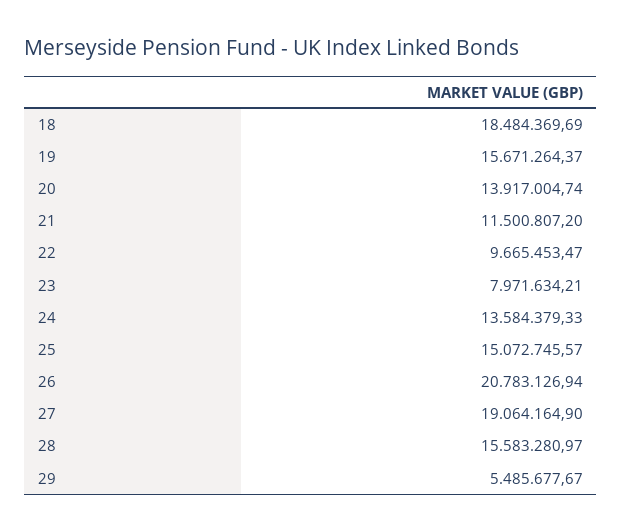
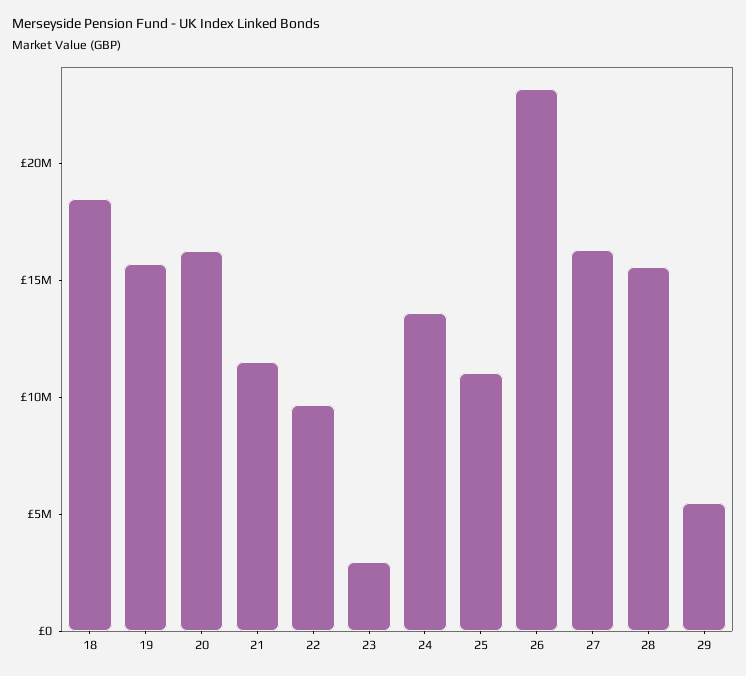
20: 13917004.74 -> 16000000
23: 7971634.21 -> 3000000
25: 15072745.57 -> 11000000
26: 20783126.94 -> 23000000
27: 19064164.9 -> 16000000

